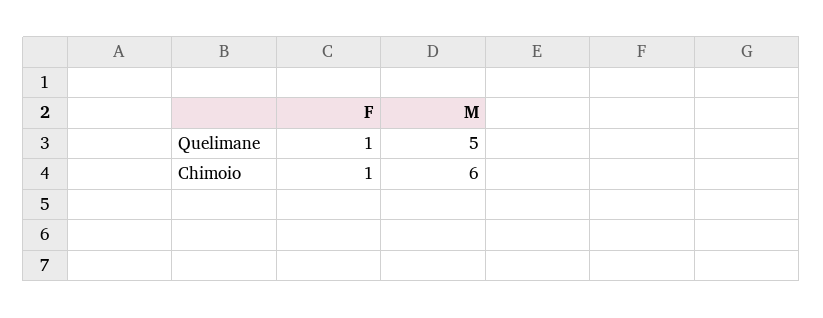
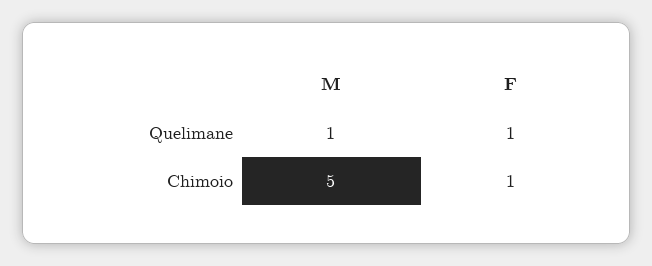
M, Quelimane: 5 -> 1
M, Chimoio: 6 -> 5

